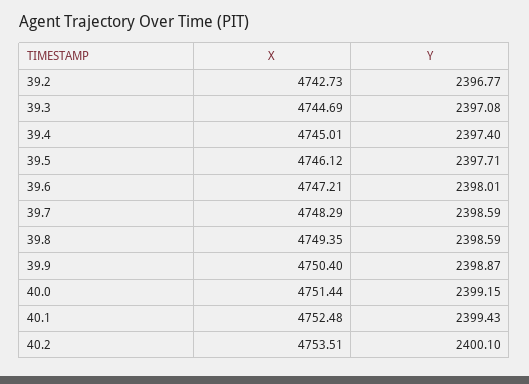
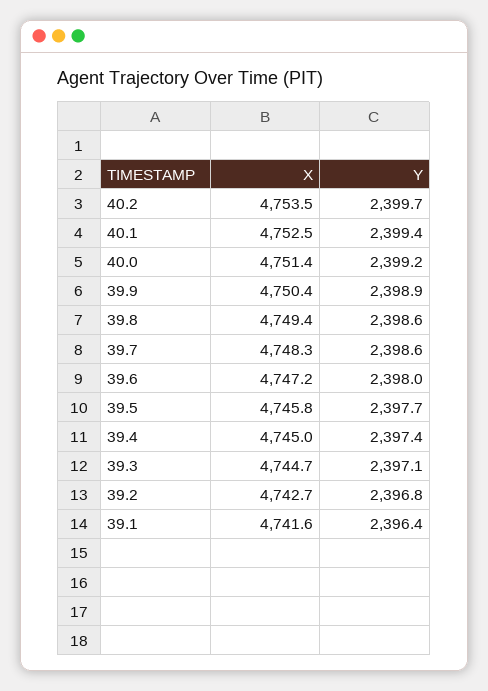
X, 39.5: 4746.12 -> 4745.8
Y, 40.2: 2400.1 -> 2399.7
X, 39.1: none -> 4741.6
Y, 39.1: none -> 2396.4

